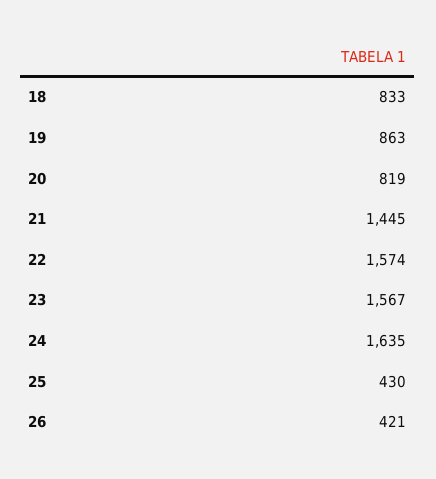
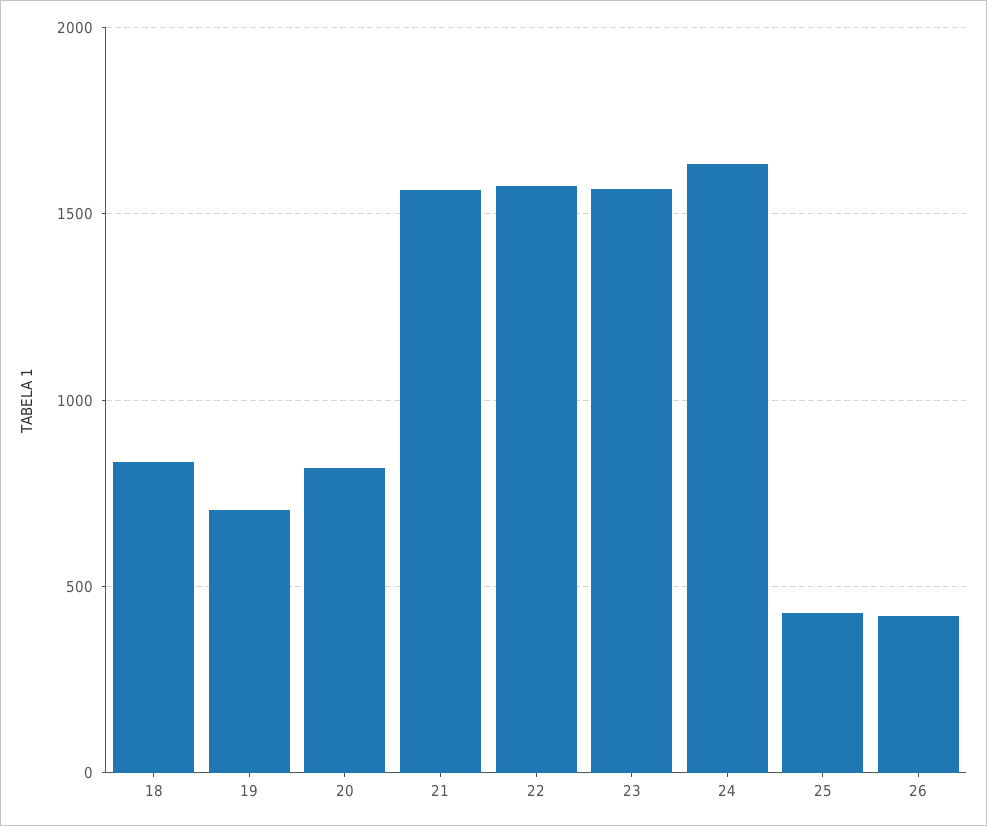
19: 863 -> 700
21: 1445 -> 1550

